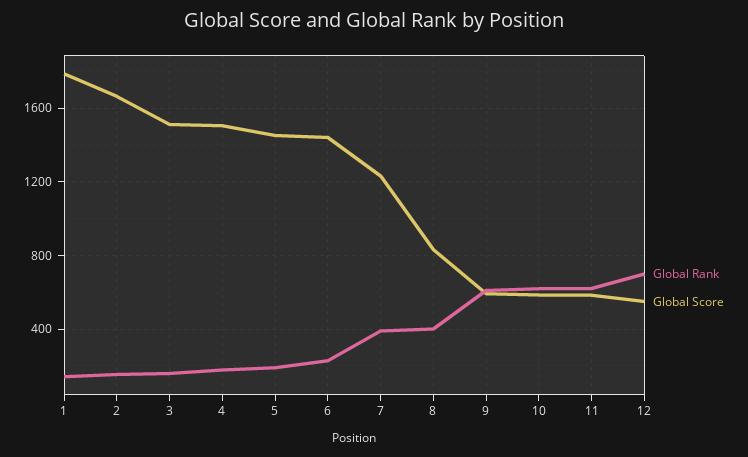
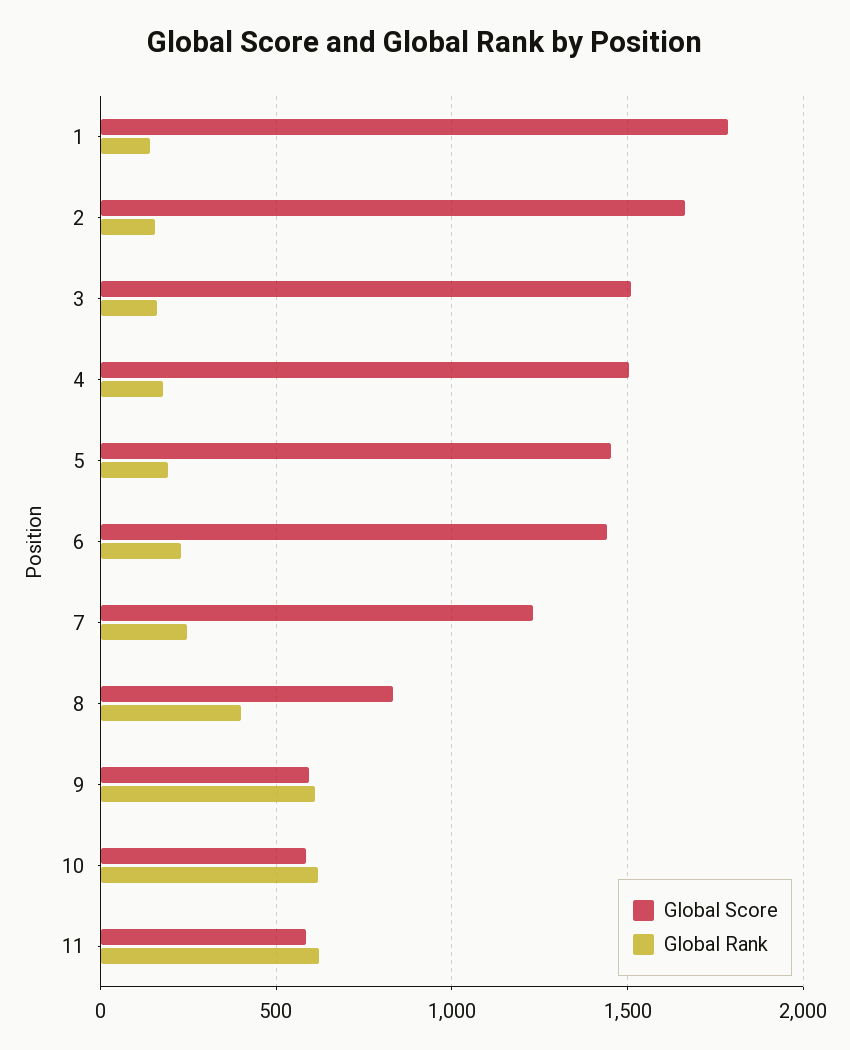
Global Rank, 7: 400 -> 250
Global Rank, 12: 700 -> none
Global Score, 12: 550 -> none

